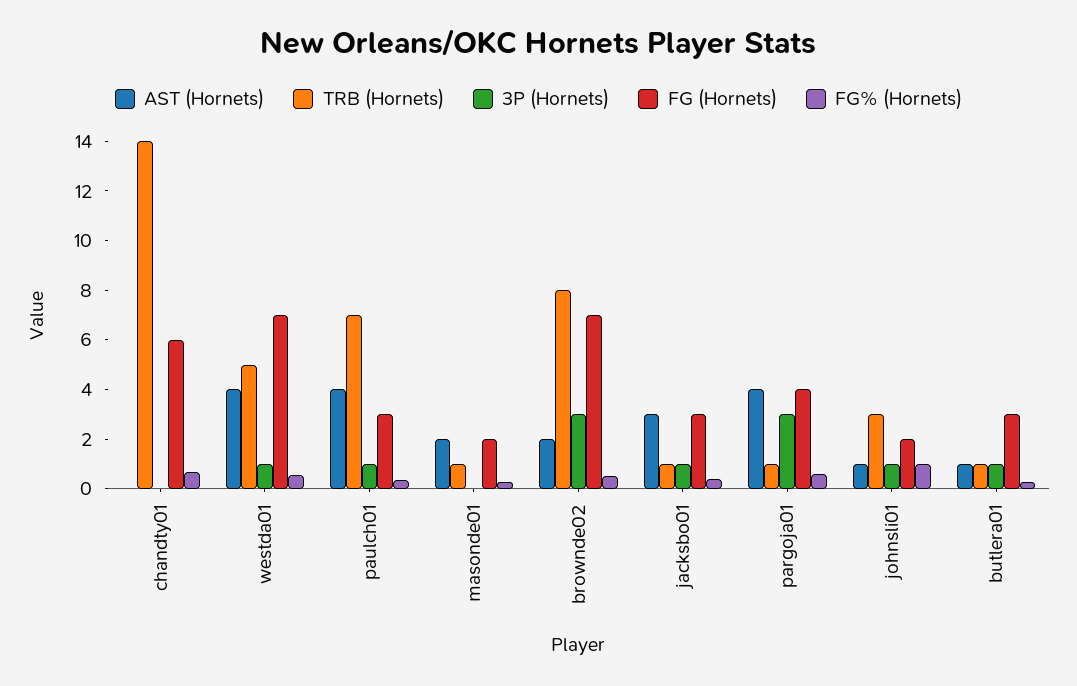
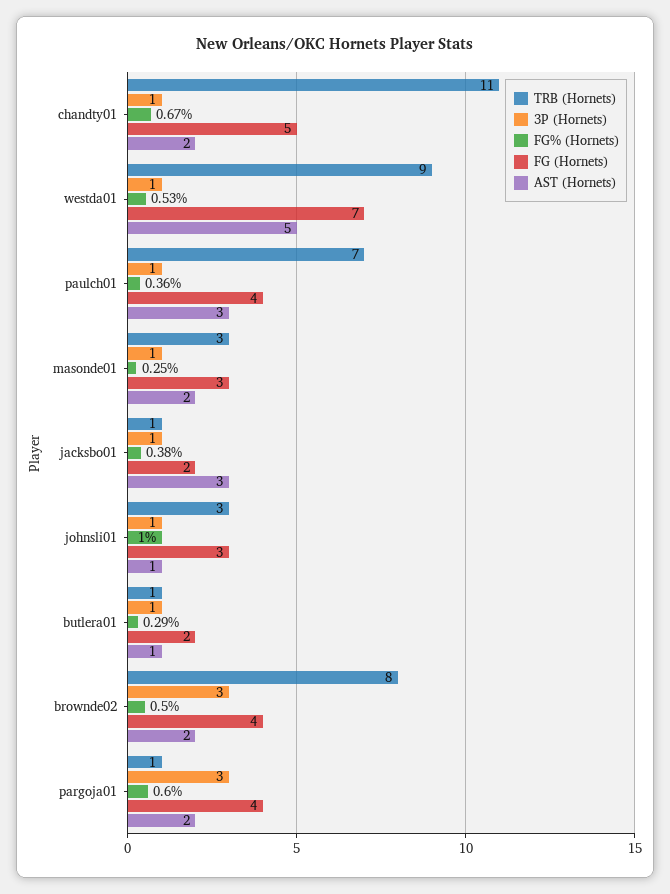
AST (Hornets), chandty01: 0 -> 2
TRB (Hornets), chandty01: 14 -> 11
3P (Hornets), chandty01: 0 -> 1
FG (Hornets), chandty01: 6 -> 5
AST (Hornets), westda01: 4 -> 5
TRB (Hornets), westda01: 5 -> 9
AST (Hornets), paulch01: 4 -> 3
FG (Hornets), paulch01: 3 -> 4
TRB (Hornets), masonde01: 1 -> 3
3P (Hornets), masonde01: 0 -> 1
FG (Hornets), masonde01: 2 -> 3
FG (Hornets), brownde02: 7 -> 4
FG (Hornets), jacksbo01: 3 -> 2
AST (Hornets), pargoja01: 4 -> 2
FG (Hornets), johnsli01: 2 -> 3
FG (Hornets), butlera01: 3 -> 2

